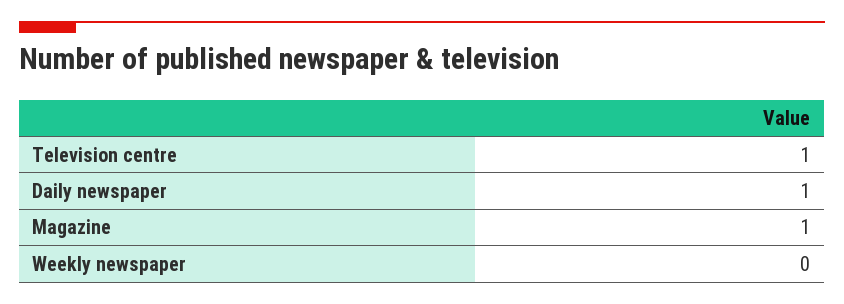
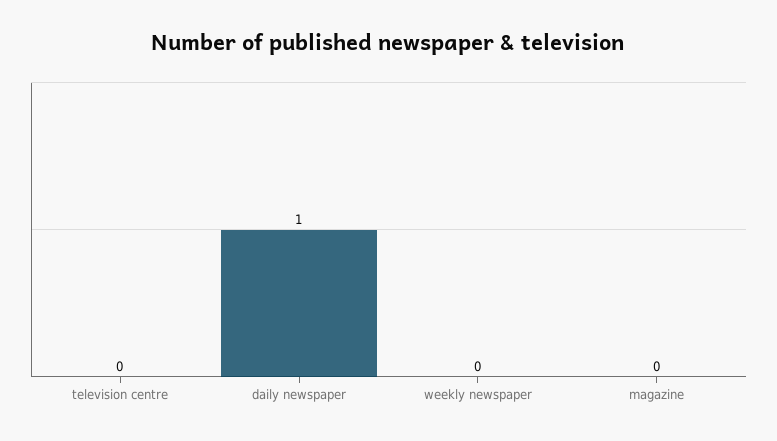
Television centre: 1 -> 0
Magazine: 1 -> 0

